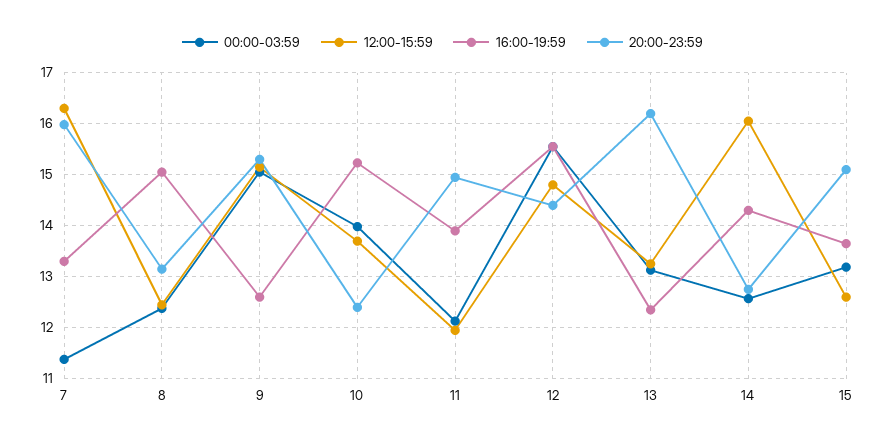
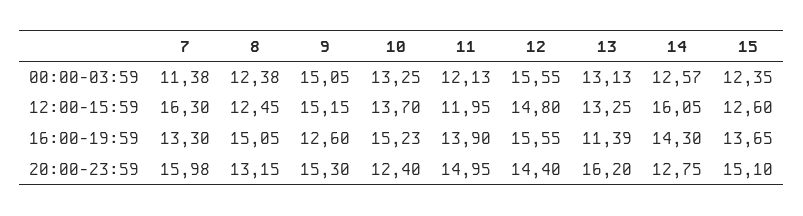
00:00-03:59, 10: 14 -> 13.25
16:00-19:59, 13: 12.4 -> 11.39
00:00-03:59, 15: 13.2 -> 12.35

